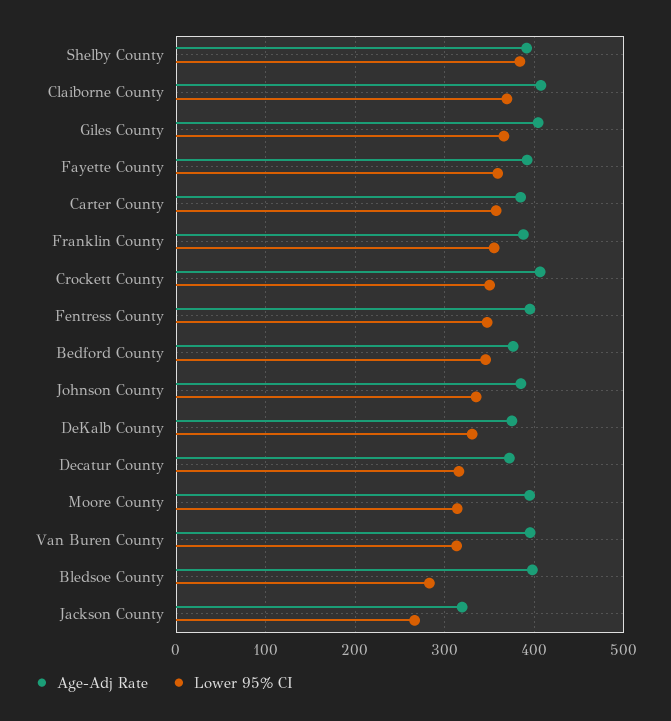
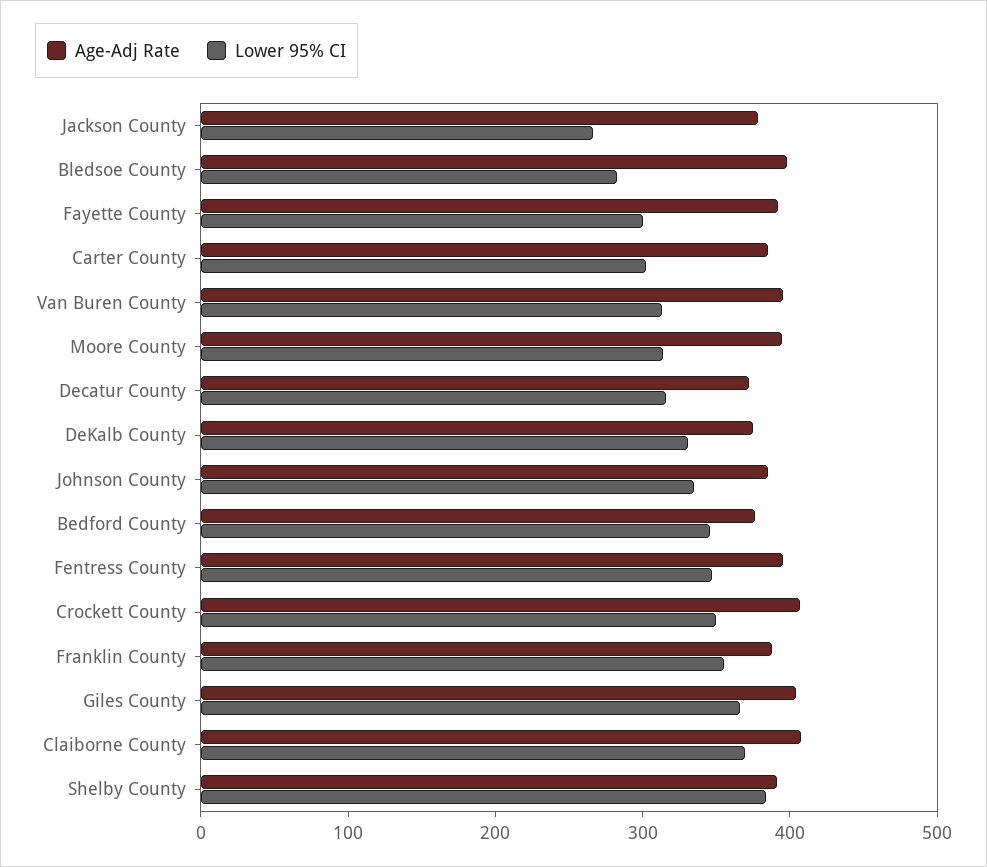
Lower 95% CI, Fayette County: 360 -> 300
Lower 95% CI, Carter County: 360 -> 300
Age-Adj Rate, Jackson County: 320 -> 380

